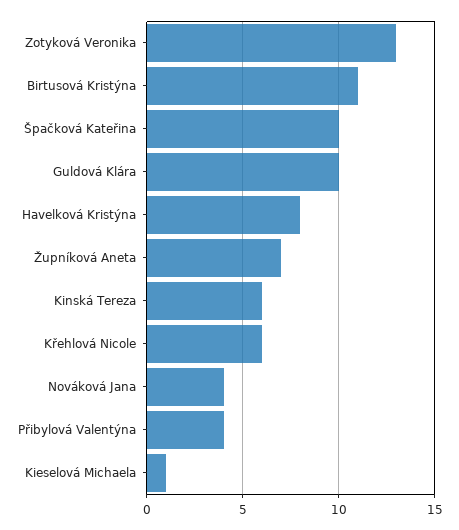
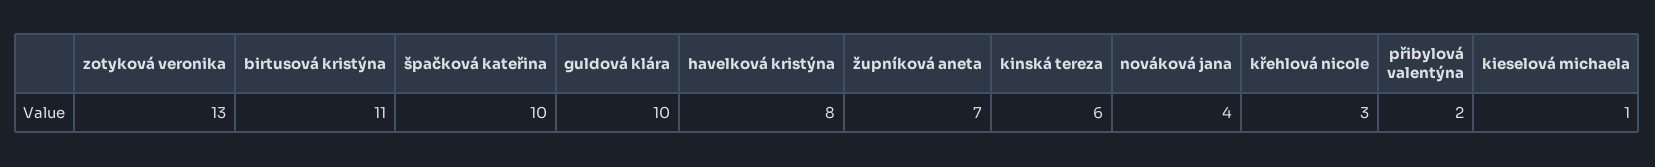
Křehlová Nicole: 6 -> 3
Přibylová Valentýna: 4 -> 2

